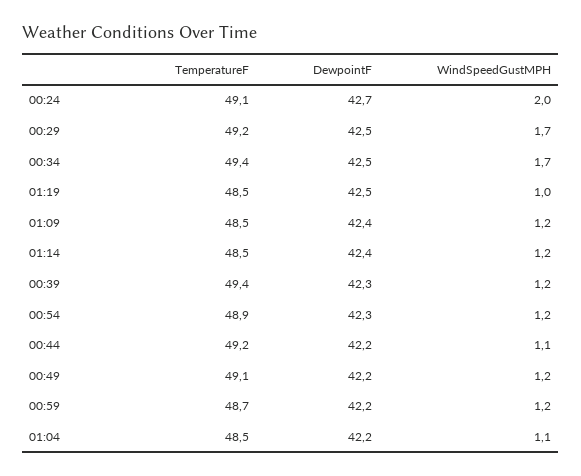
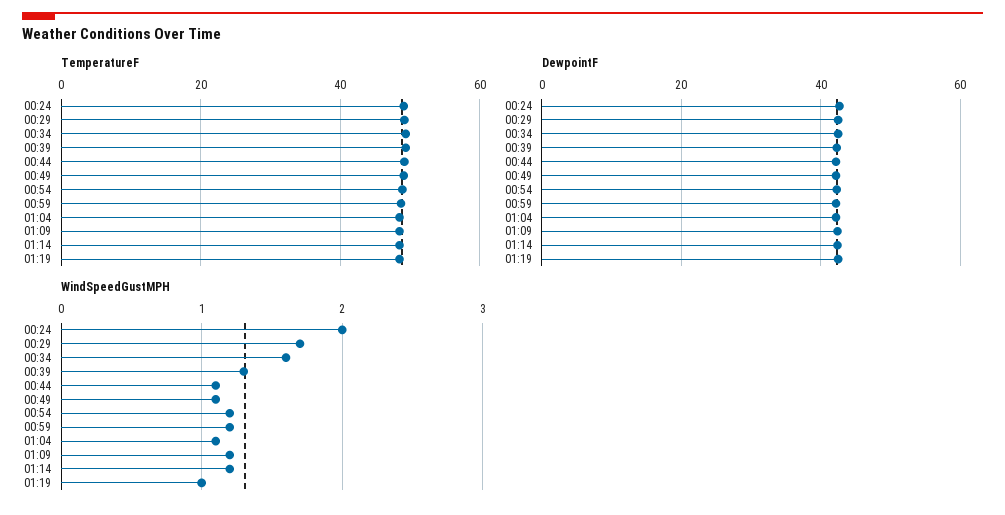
WindSpeedGustMPH, 00:34: 1.7 -> 1.6
WindSpeedGustMPH, 00:39: 1.2 -> 1.3
WindSpeedGustMPH, 00:49: 1.2 -> 1.1

